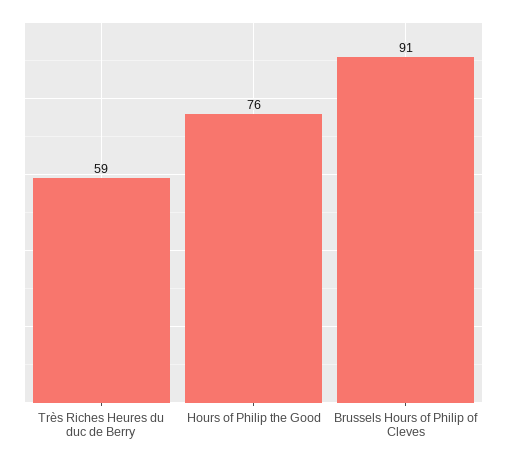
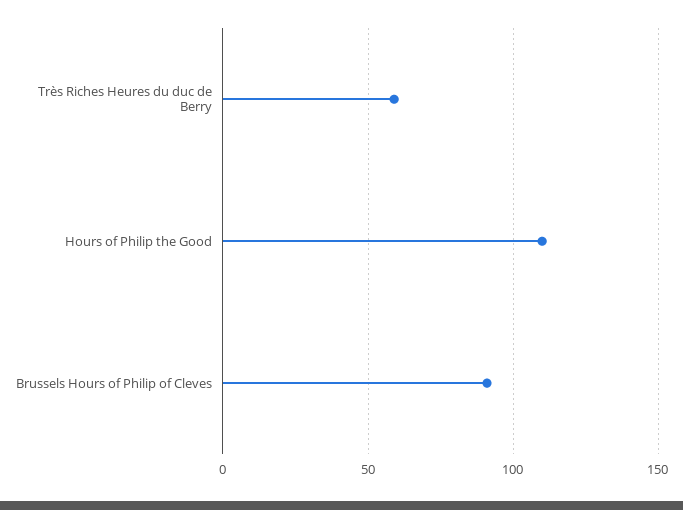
Hours of Philip the Good: 76 -> 110

